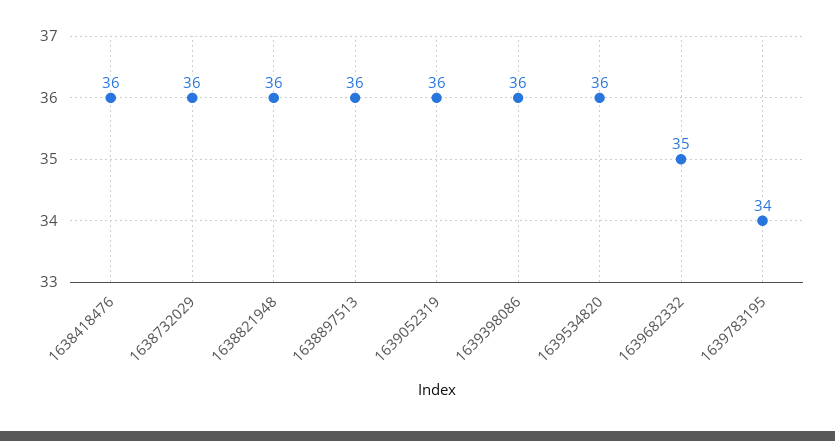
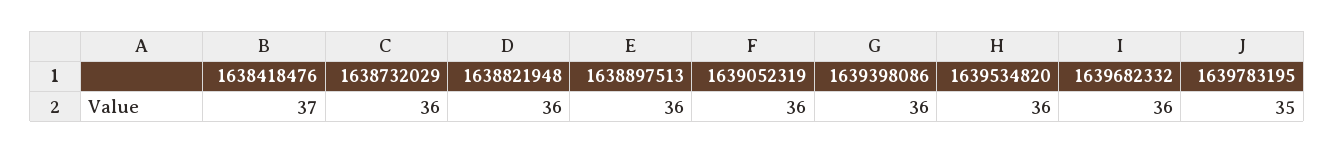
1638418476: 36 -> 37
1639682332: 35 -> 36
1639783195: 34 -> 35

